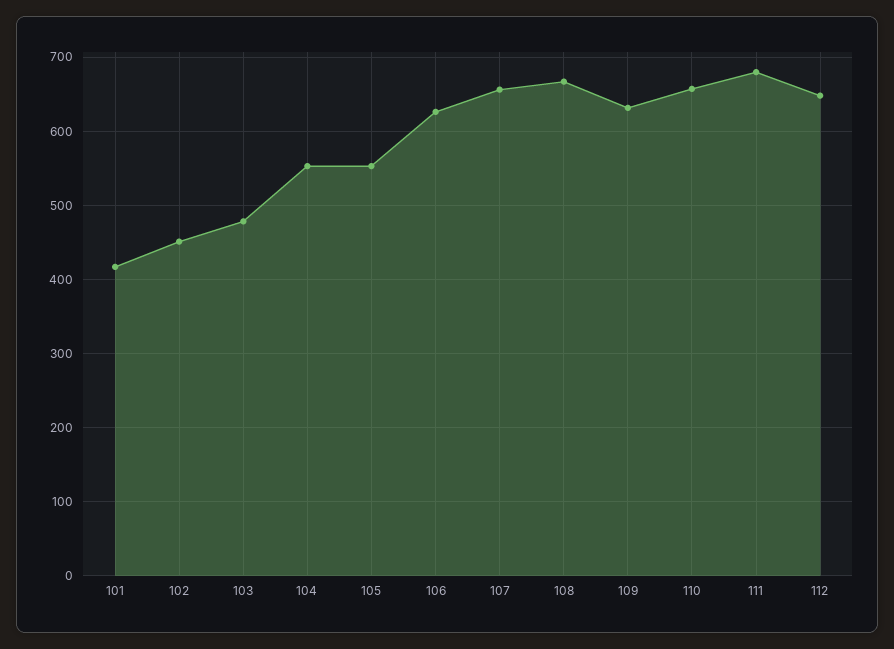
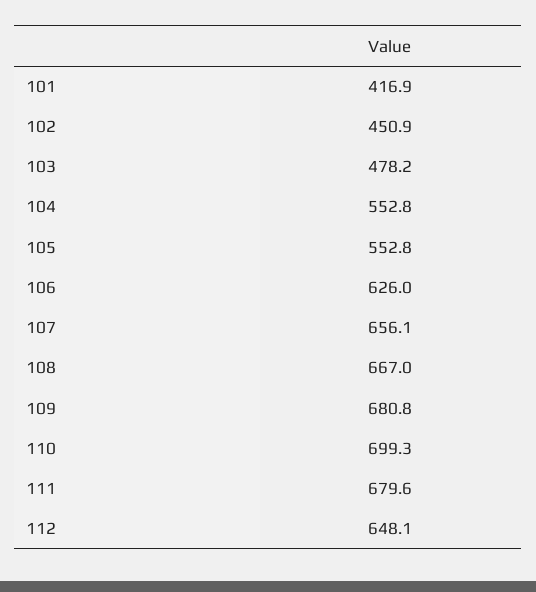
109: 630 -> 680.8
110: 660 -> 699.3

